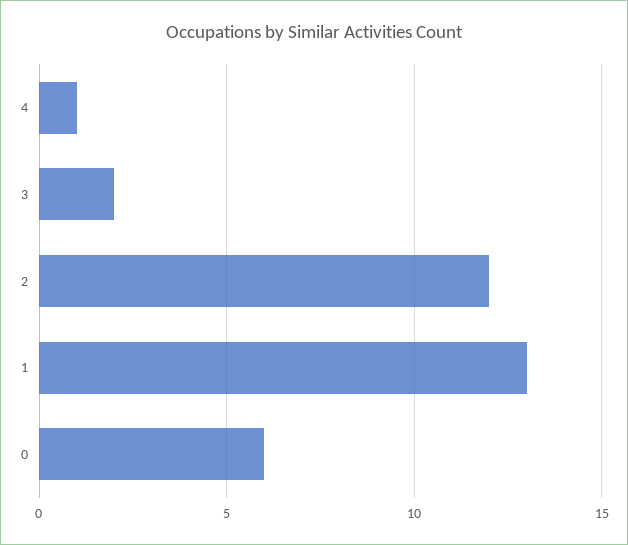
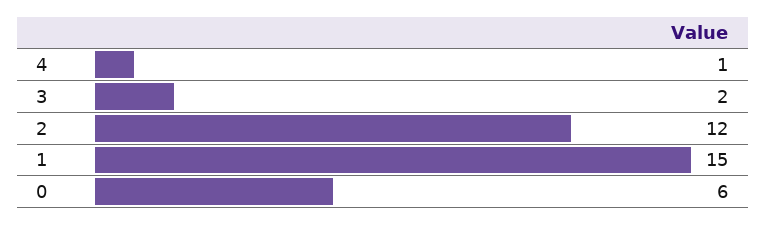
1: 13 -> 15

